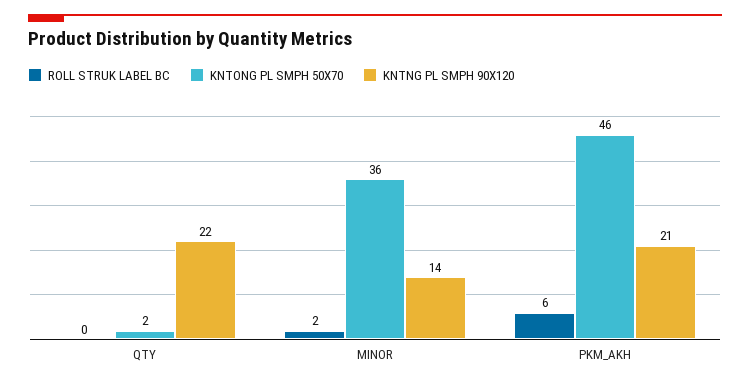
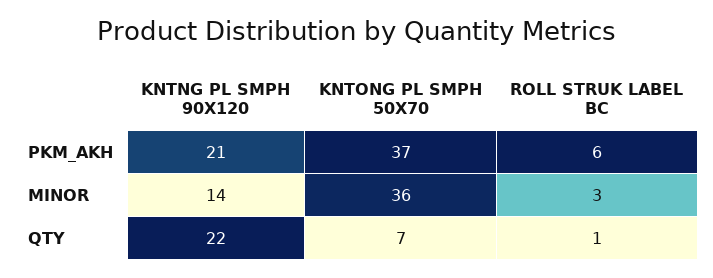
ROLL STRUK LABEL BC, QTY: 0 -> 1
KNTONG PL SMPH 50X70, QTY: 2 -> 7
ROLL STRUK LABEL BC, MINOR: 2 -> 3
KNTONG PL SMPH 50X70, PKM_AKH: 46 -> 37

